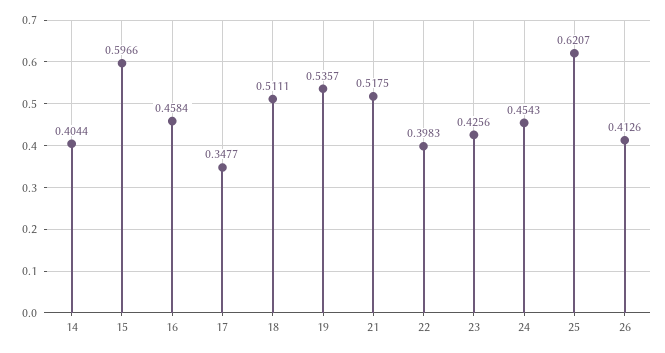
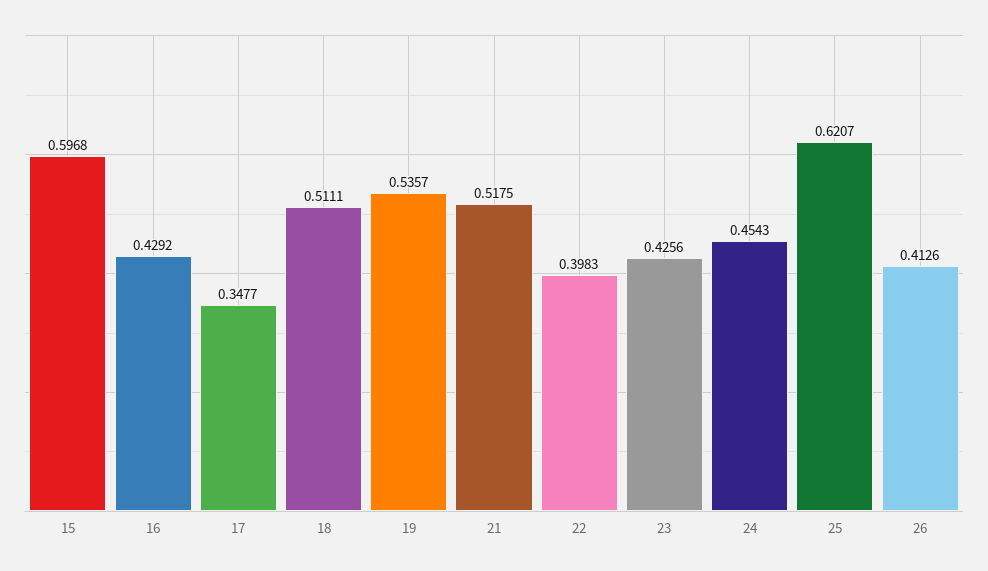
14: 0.4044 -> none
15: 0.5966 -> 0.5968
16: 0.4584 -> 0.4292

